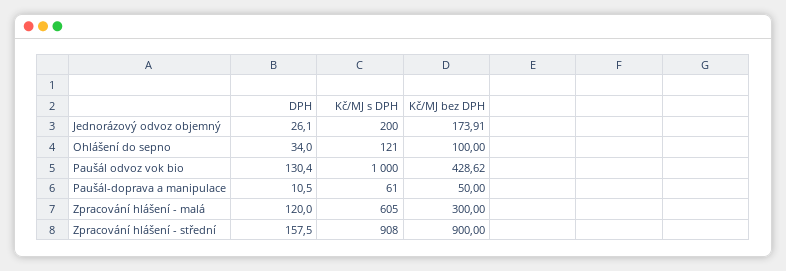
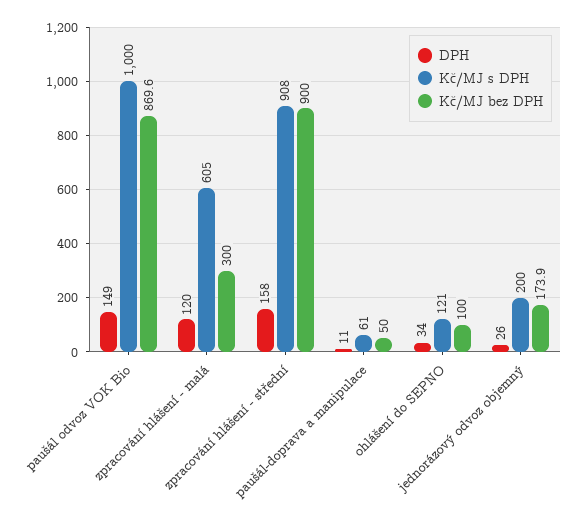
DPH, Paušál odvoz vok bio: 130.4 -> 149
Kč/MJ bez DPH, Paušál odvoz vok bio: 428.62 -> 869.6

